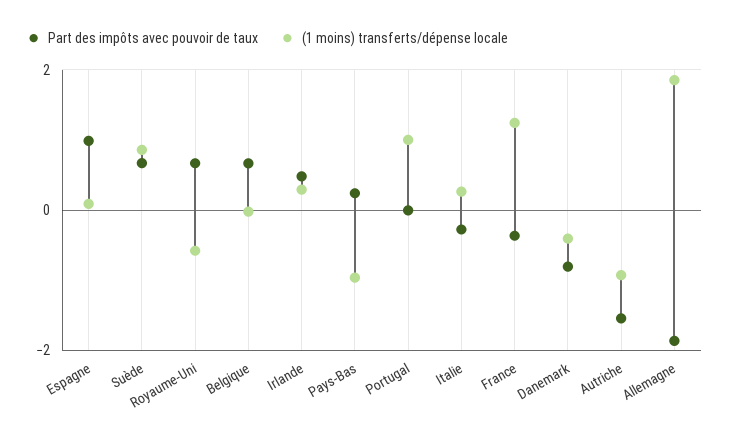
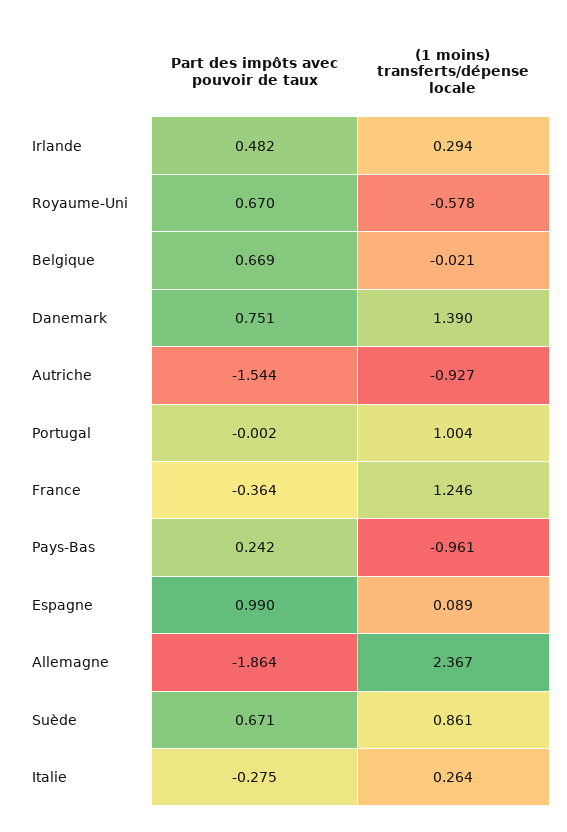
Part des impôts avec pouvoir de taux, Danemark: -0.8 -> 0.751
(1 moins) transferts/dépense locale, Danemark: -0.4 -> 1.39
(1 moins) transferts/dépense locale, Allemagne: 1.8 -> 2.367

